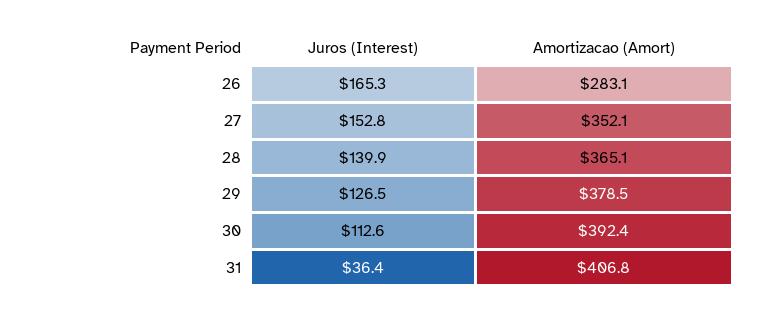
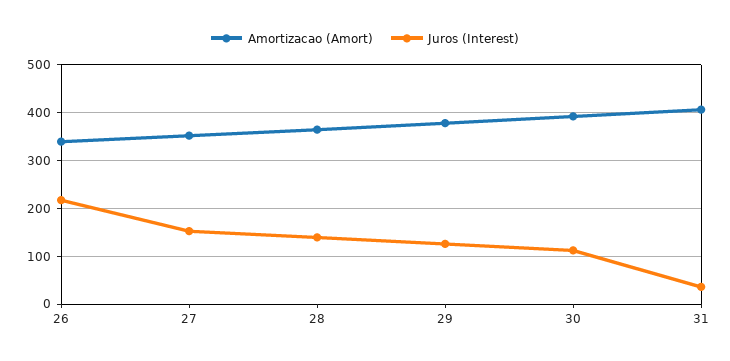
Juros (Interest), 26: 165.3 -> 220
Amortizacao (Amort), 26: 283.1 -> 340

